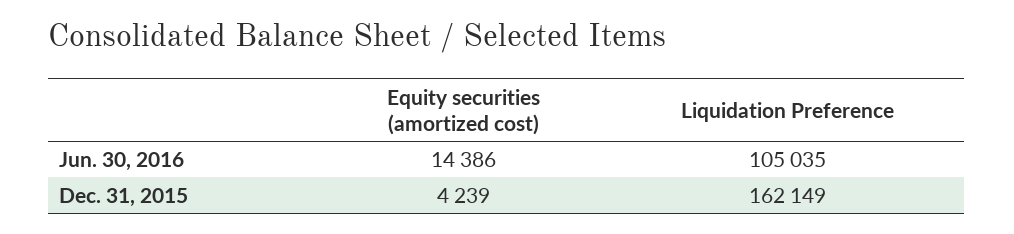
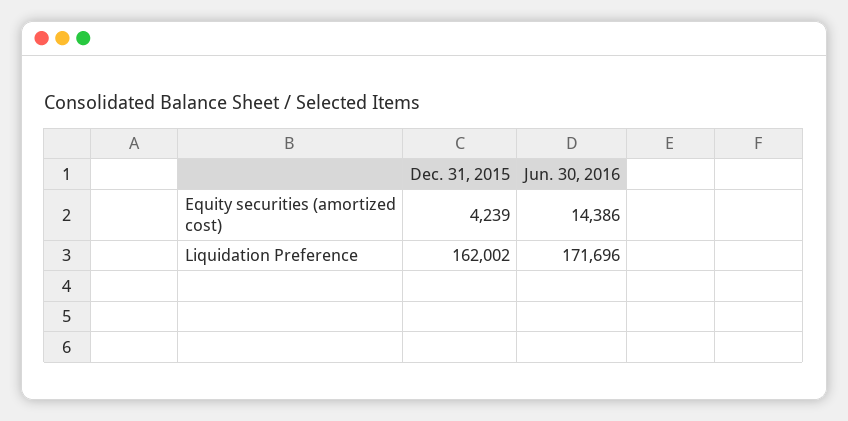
Liquidation Preference, Jun. 30, 2016: 105035 -> 171696
Liquidation Preference, Dec. 31, 2015: 162149 -> 162002

